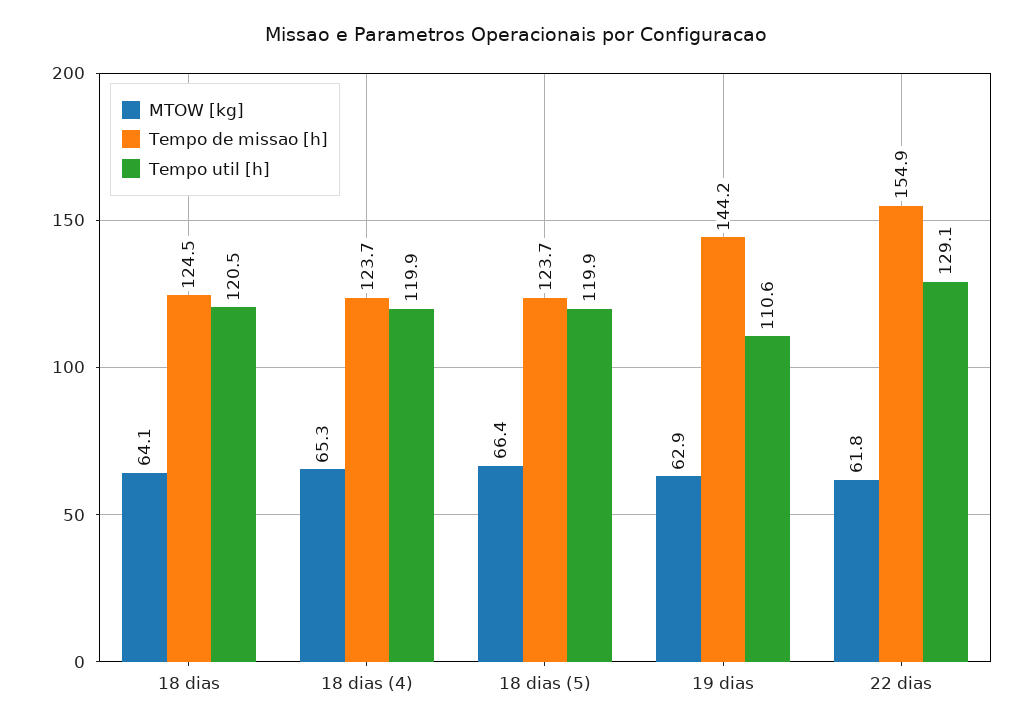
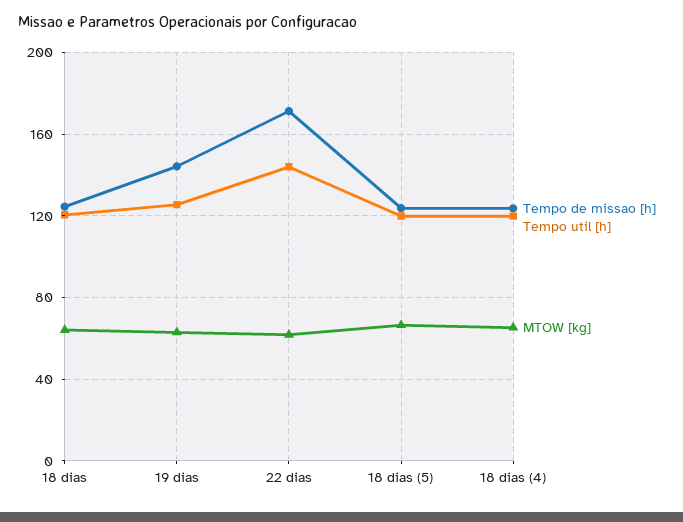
Tempo util [h], 19 dias: 110.6 -> 125
Tempo de missao [h], 22 dias: 154.9 -> 170
Tempo util [h], 22 dias: 129.1 -> 145

